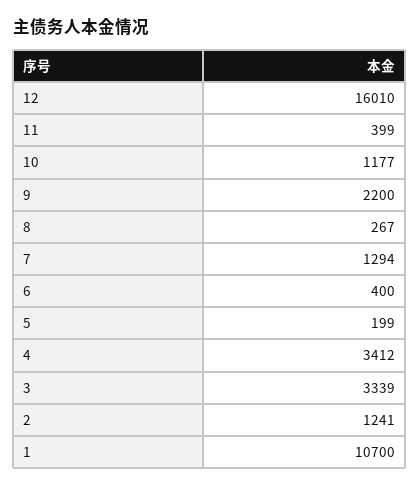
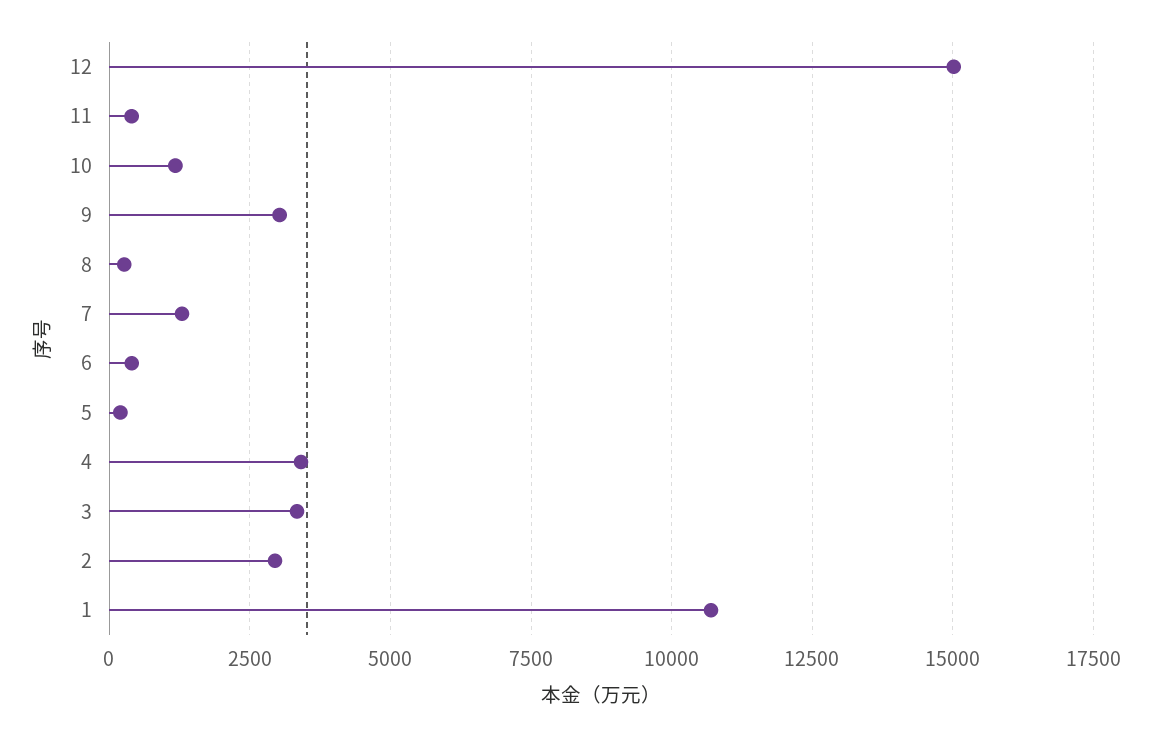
12: 16010 -> 15000
9: 2200 -> 3000
2: 1241 -> 3000

